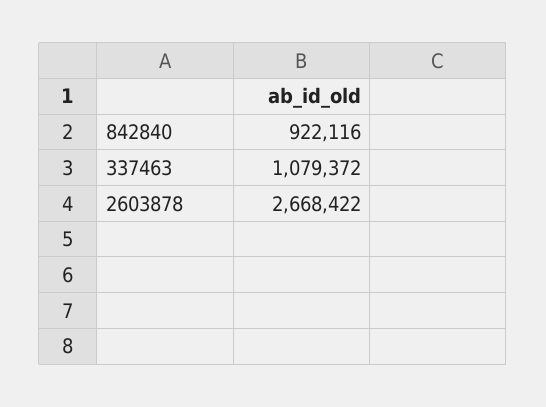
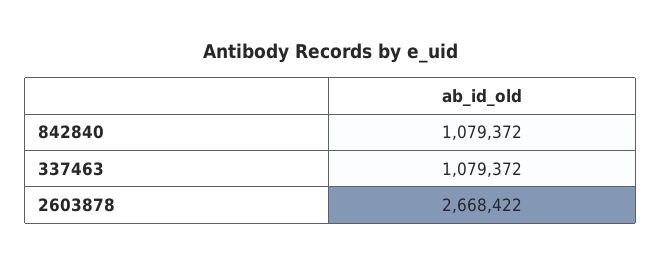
842840: 922116 -> 1079372

